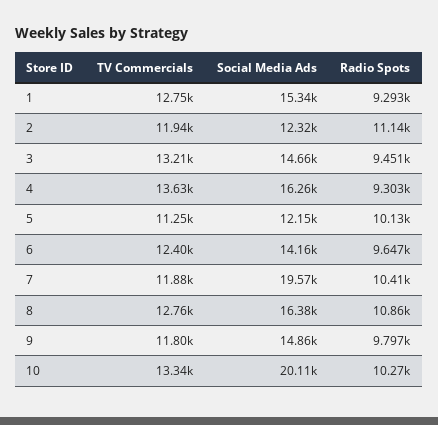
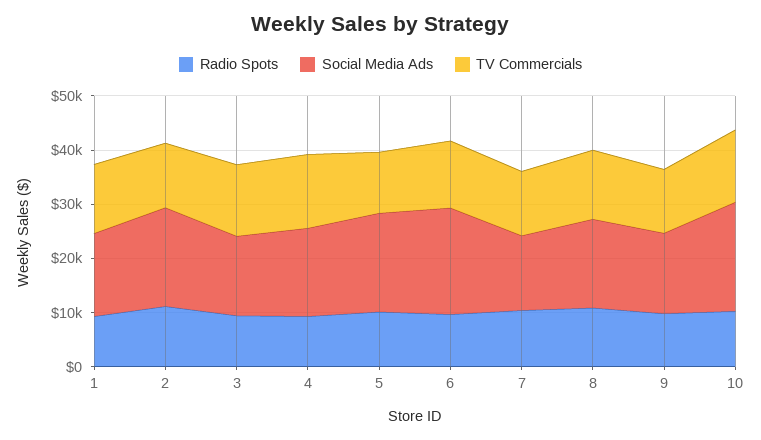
Social Media Ads, 2: 12320 -> 18000
Social Media Ads, 5: 12150 -> 18000
Social Media Ads, 6: 14160 -> 20000
Social Media Ads, 7: 19570 -> 14000

